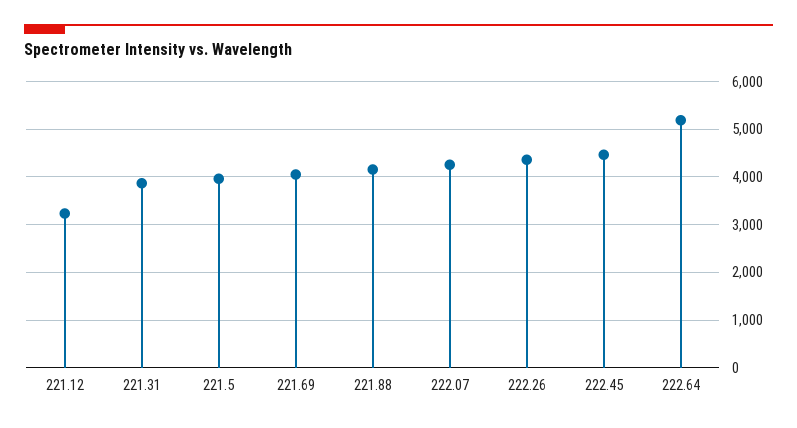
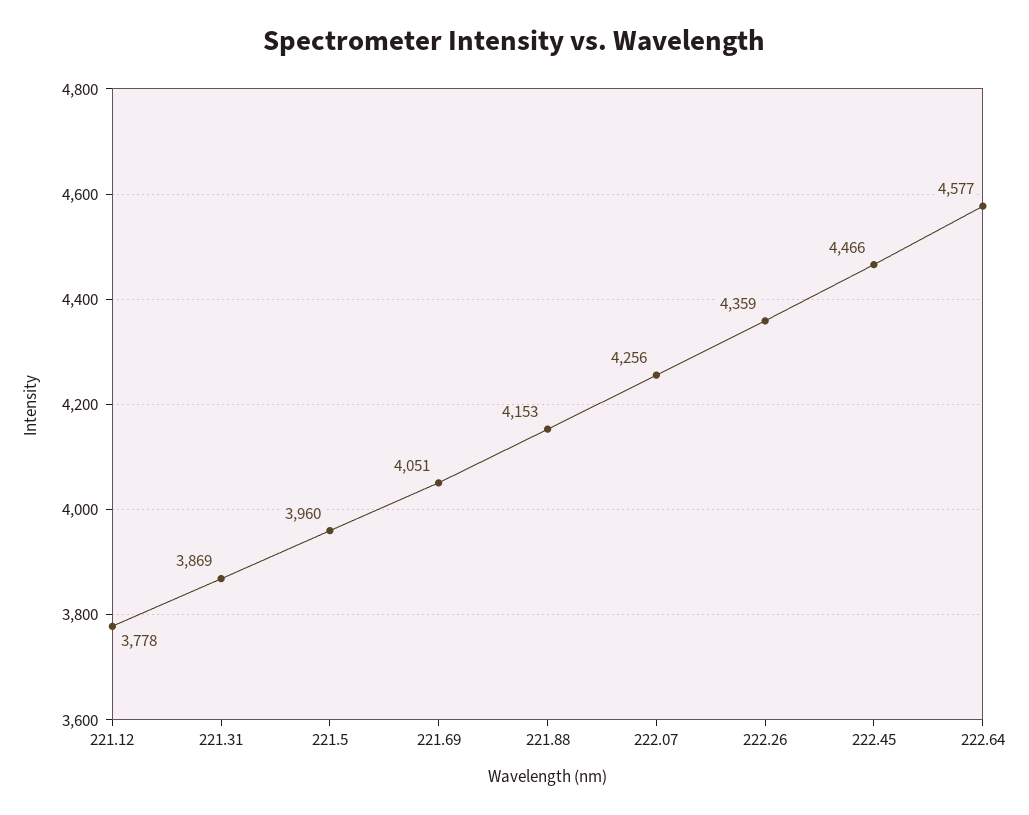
221.12: 3200 -> 3778
222.64: 5200 -> 4577

